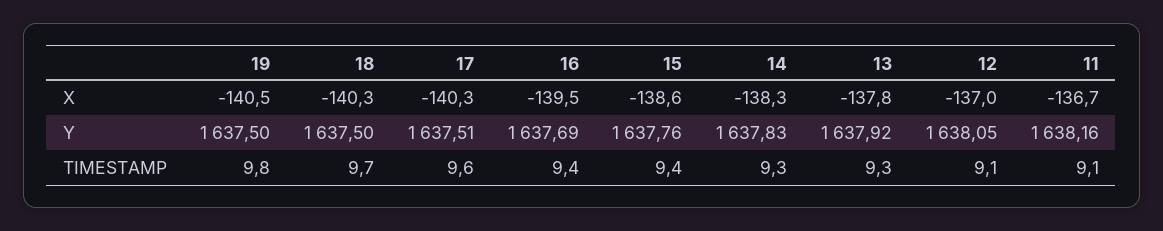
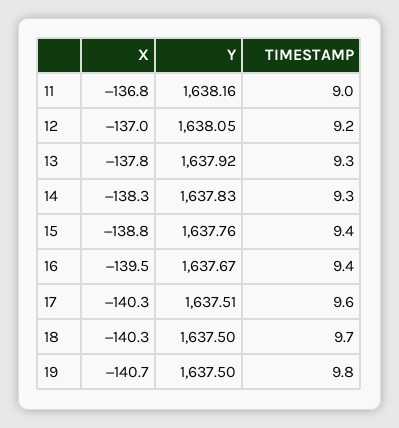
19, X: -140.5 -> -140.7
15, X: -138.6 -> -138.8
11, X: -136.7 -> -136.8
16, Y: 1637.69 -> 1637.67
12, TIMESTAMP: 9.1 -> 9.2
11, TIMESTAMP: 9.1 -> 9

